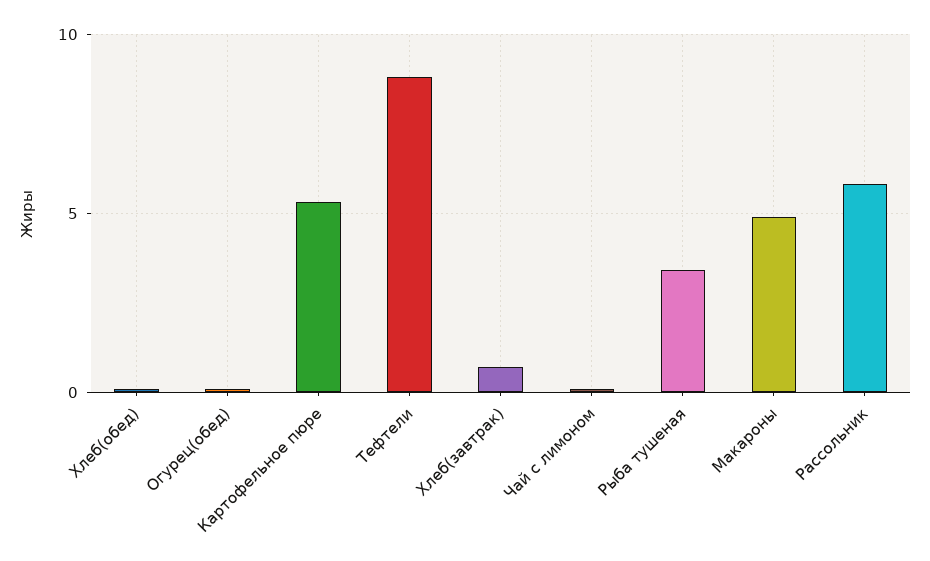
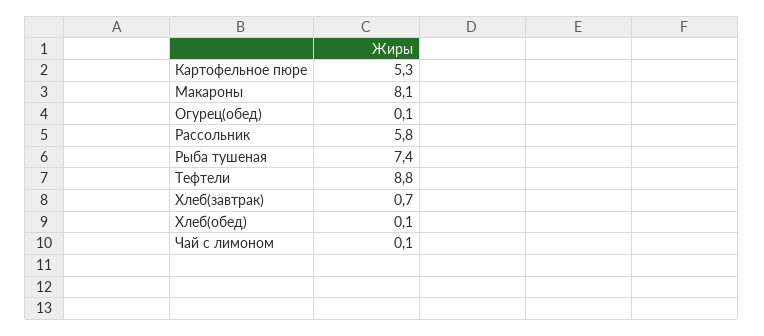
Рыба тушеная: 3.5 -> 7.4
Макароны: 5 -> 8.1

